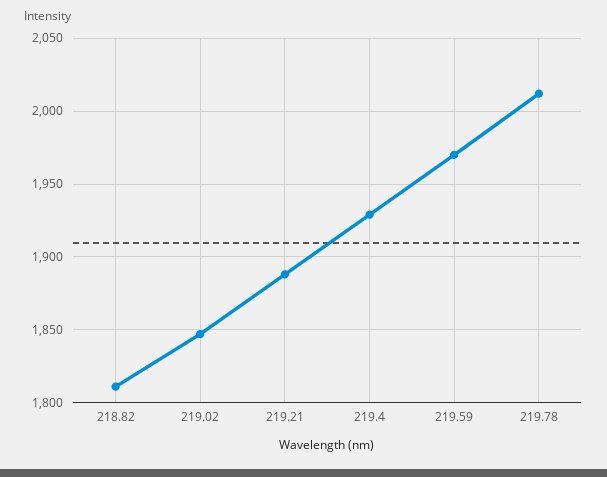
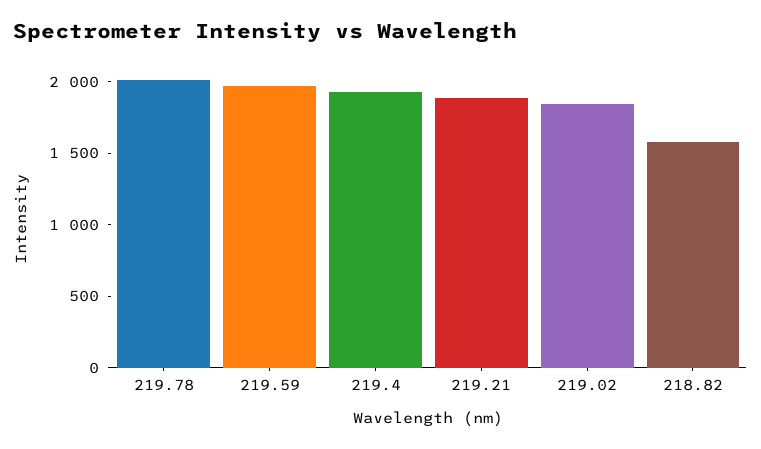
218.82: 1810 -> 1600

